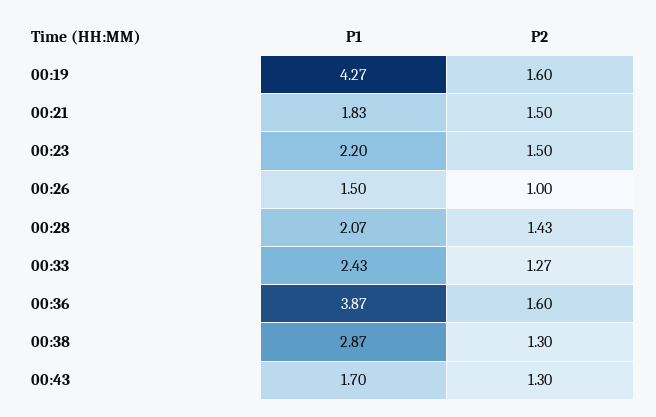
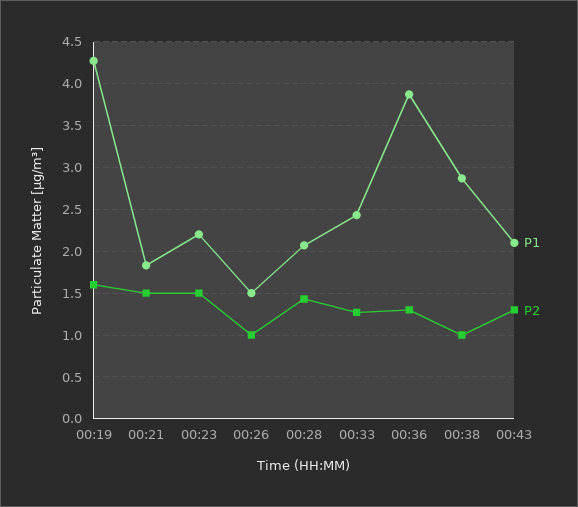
P2, 00:36: 1.6 -> 1.3
P2, 00:38: 1.3 -> 1
P1, 00:43: 1.7 -> 2.1

